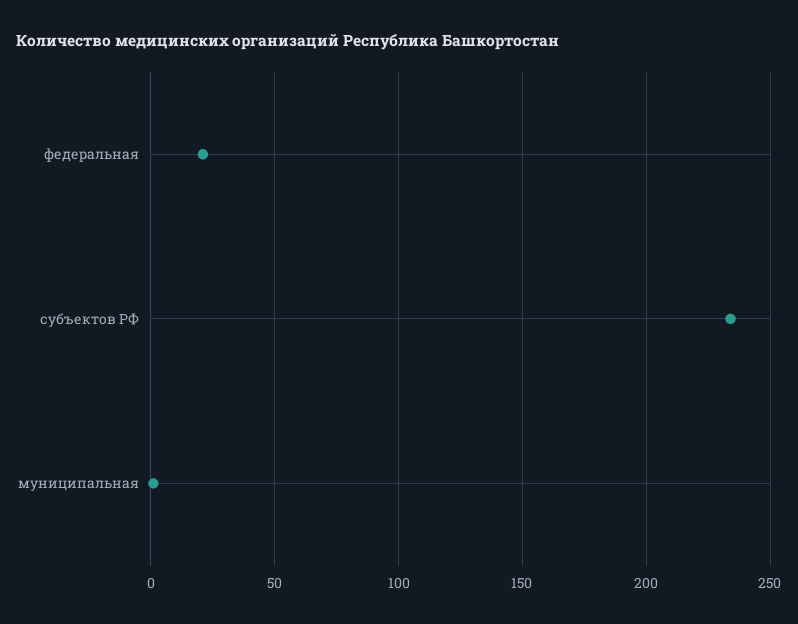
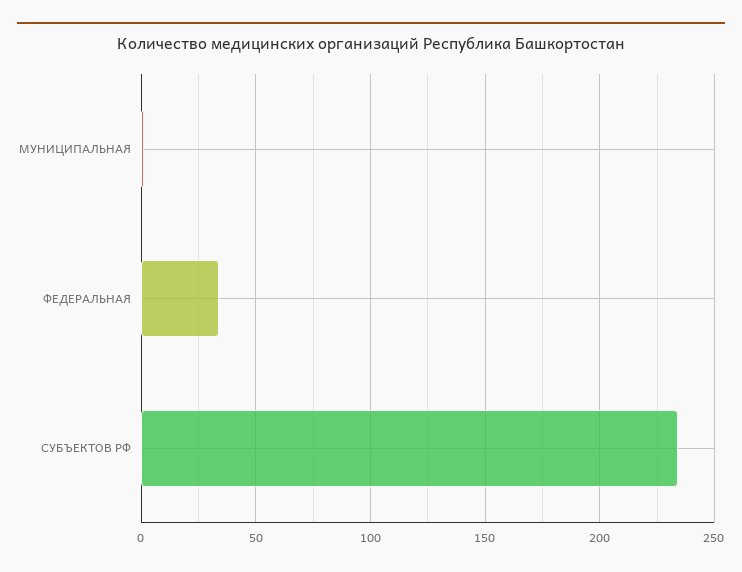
федеральная: 20 -> 35

